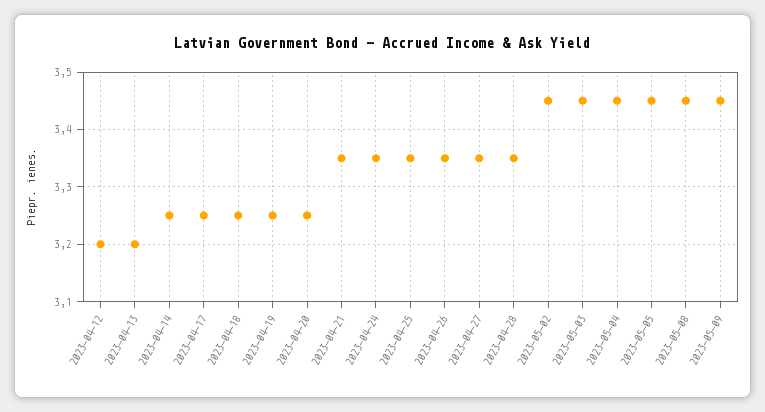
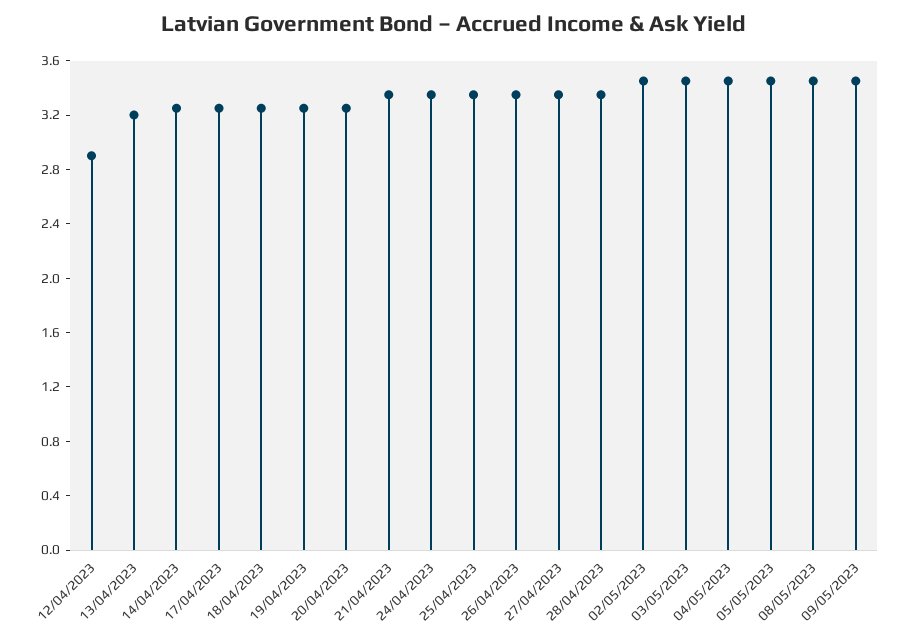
2023-04-12: 3.2 -> 2.9

